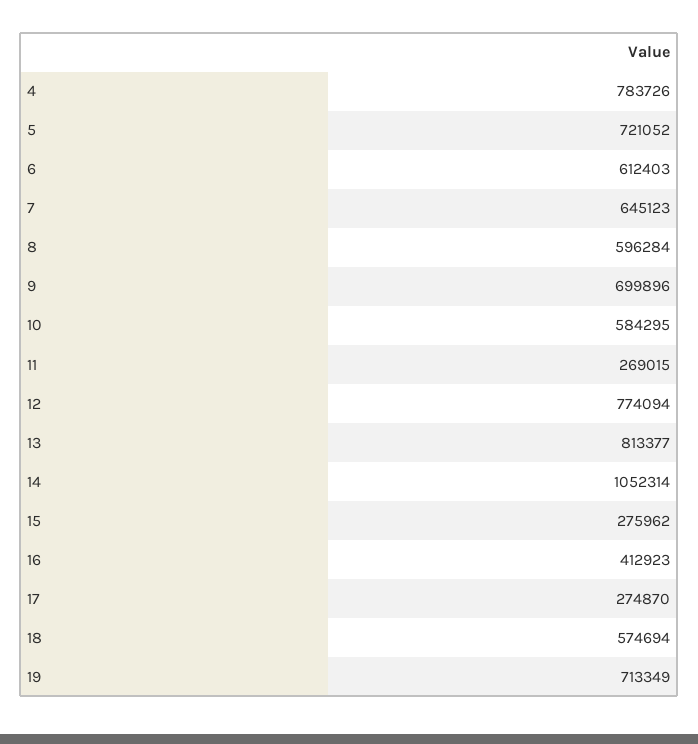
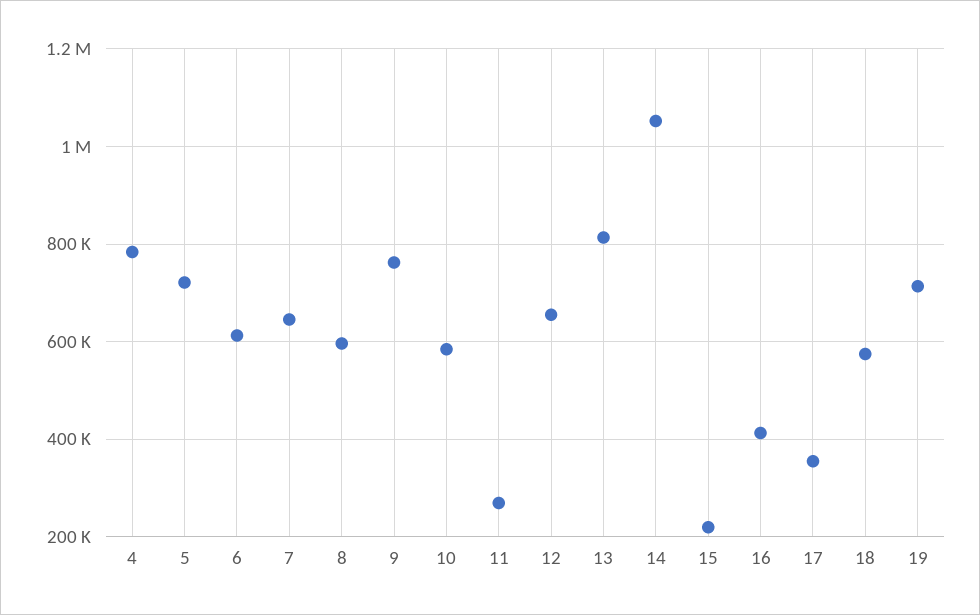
9: 699896 -> 760000
12: 774094 -> 660000
15: 275962 -> 220000
17: 274870 -> 360000

